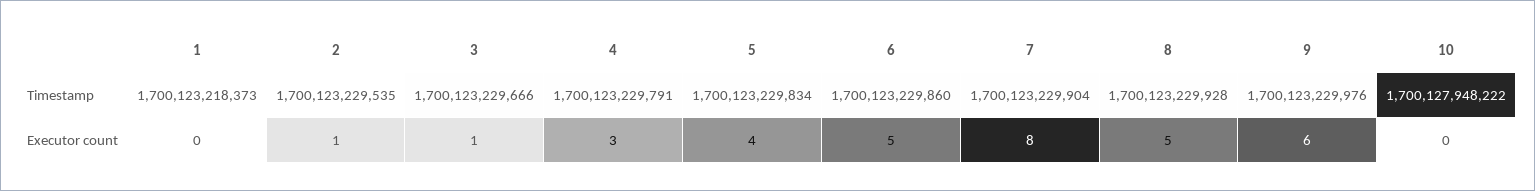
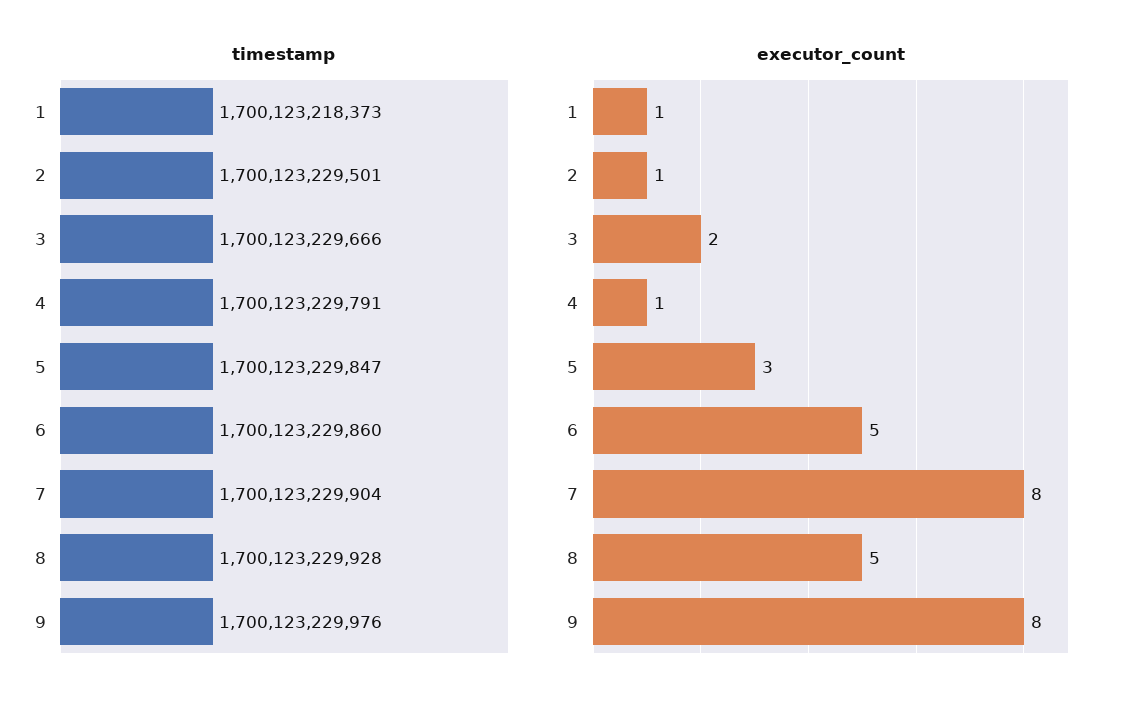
Timestamp, 2: 1700123229535 -> 1700123229501
Timestamp, 5: 1700123229834 -> 1700123229847
Timestamp, 10: 1700127948222 -> none
Executor count, 1: 0 -> 1
Executor count, 3: 1 -> 2
Executor count, 4: 3 -> 1
Executor count, 5: 4 -> 3
Executor count, 9: 6 -> 8
Executor count, 10: 0 -> none

